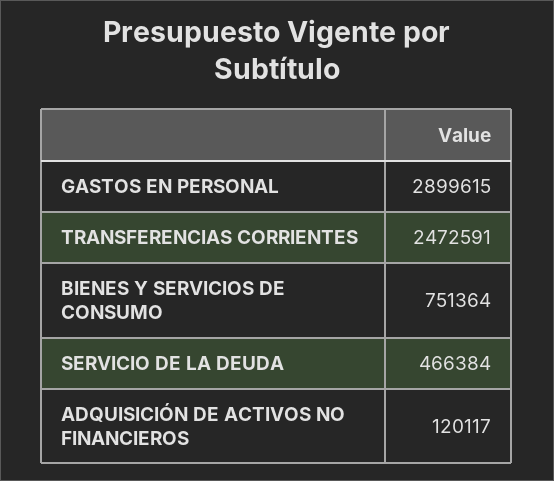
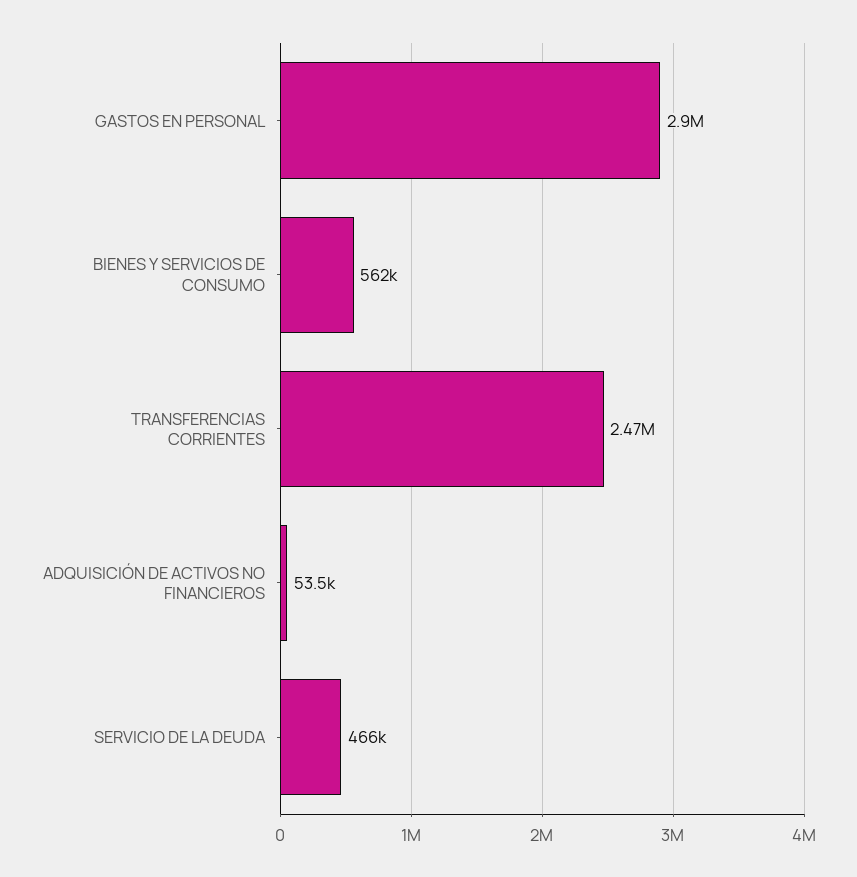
BIENES Y SERVICIOS DE CONSUMO: 751364 -> 562000
ADQUISICIÓN DE ACTIVOS NO FINANCIEROS: 120117 -> 53500

